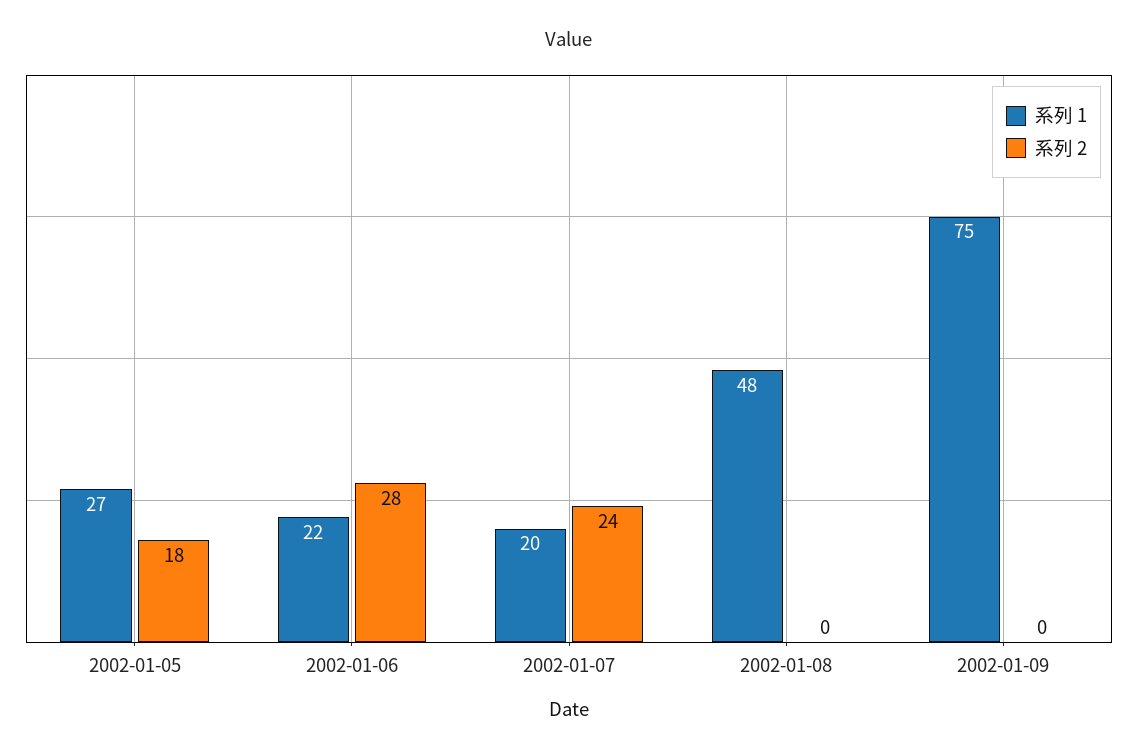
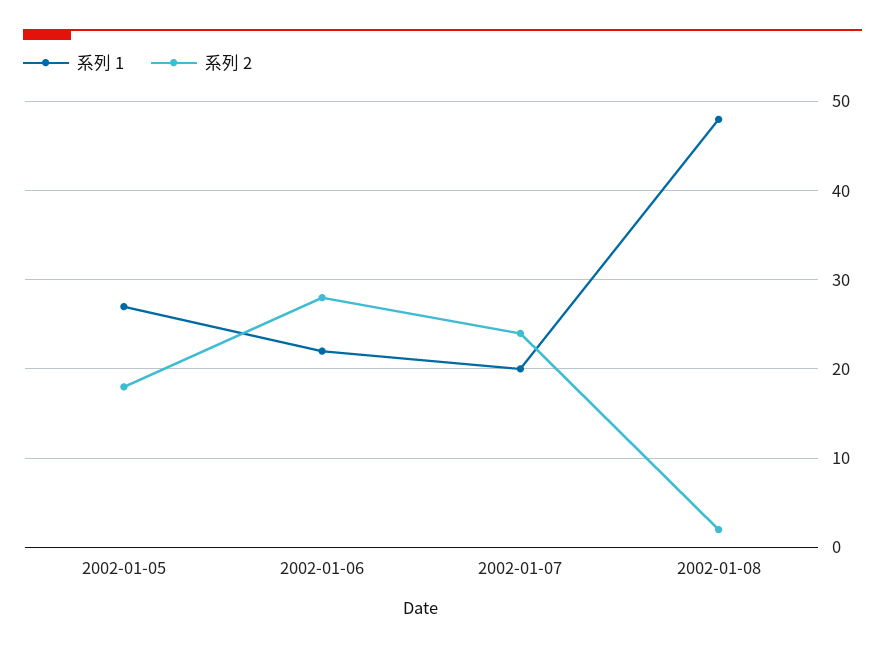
系列 2, 2002-01-08: 0 -> 2
系列 1, 2002-01-09: 75 -> none
系列 2, 2002-01-09: 0 -> none

